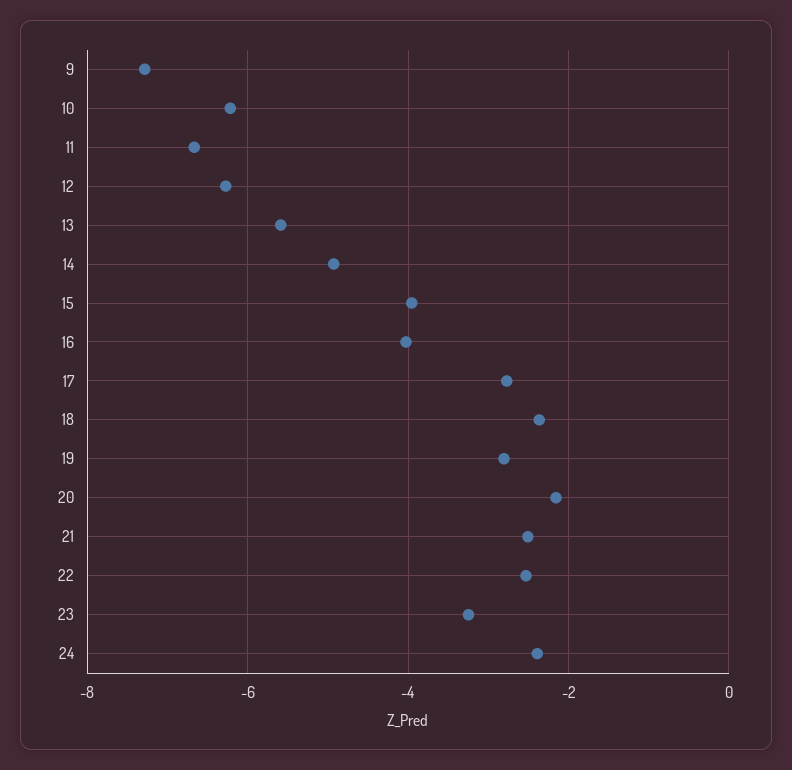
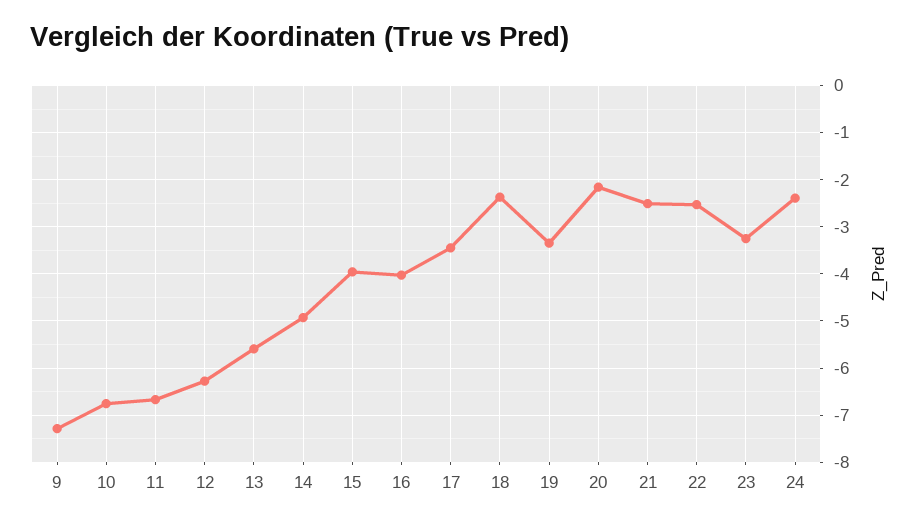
10: -6.2 -> -6.8
17: -2.8 -> -3.4
19: -2.8 -> -3.4

